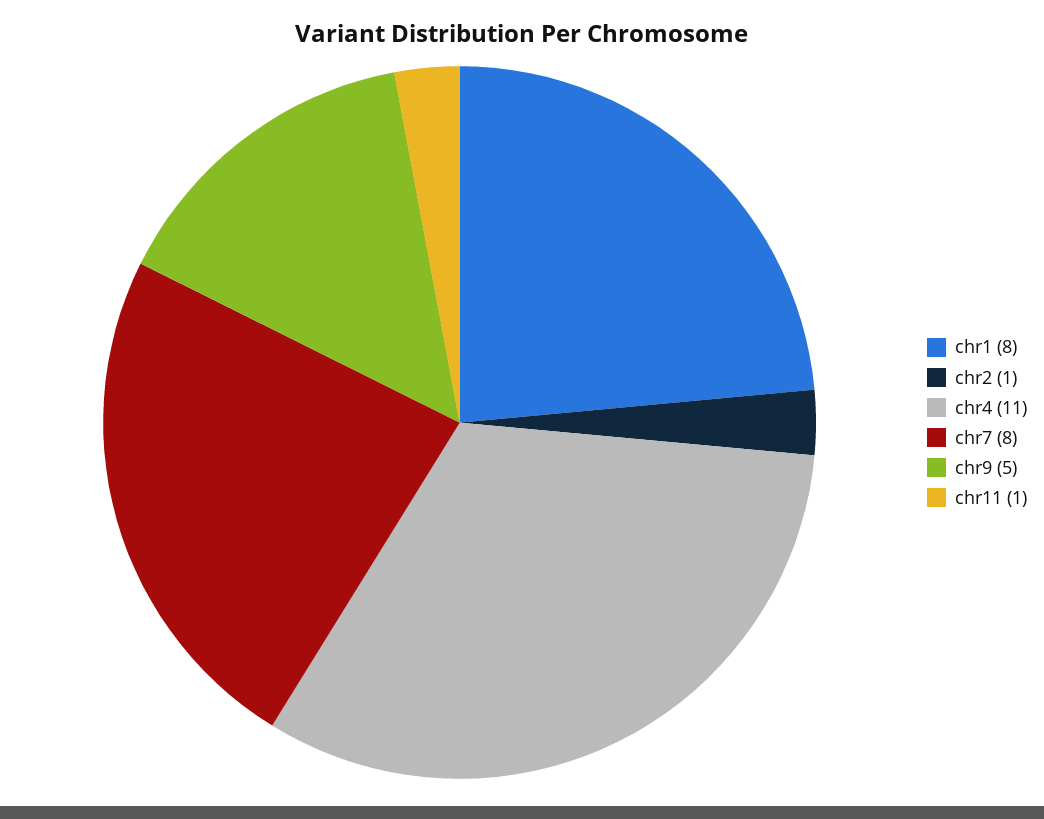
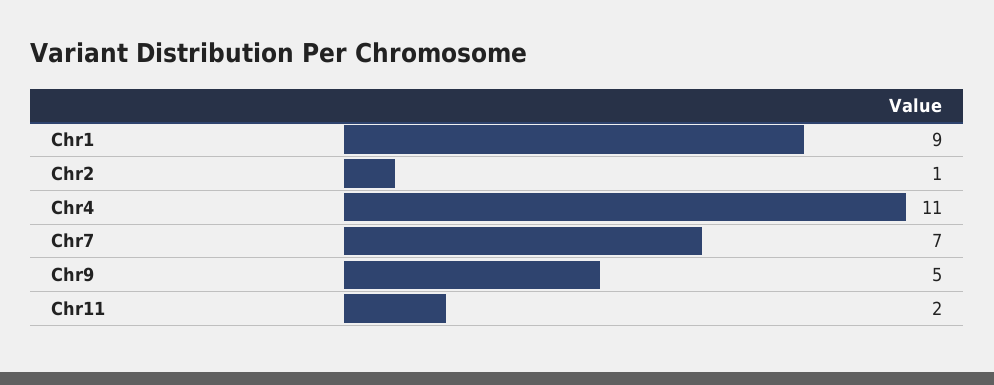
chr1: 8 -> 9
chr7: 8 -> 7
chr11: 1 -> 2

